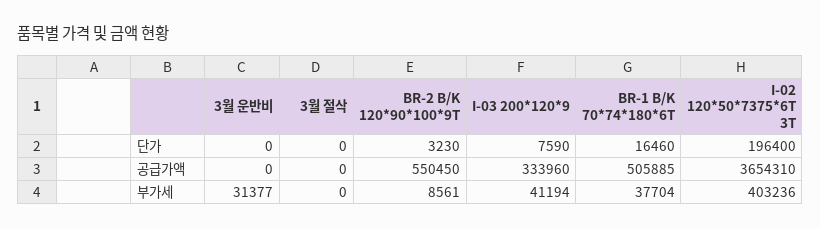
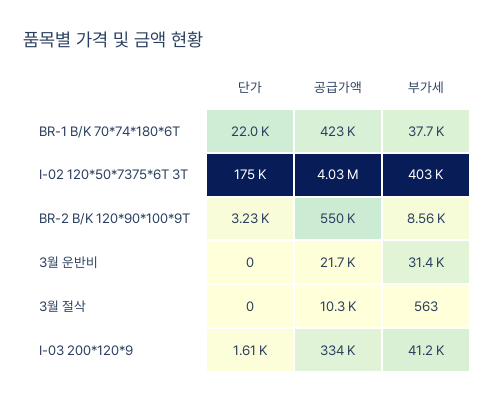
I-03 200*120*9, 단가: 7590 -> 1610
BR-1 B/K 70*74*180*6T, 단가: 16460 -> 22000
I-02 120*50*7375*6T 3T, 단가: 196400 -> 175000
3월 운반비, 공급가액: 0 -> 21700
3월 절삭, 공급가액: 0 -> 10300
BR-1 B/K 70*74*180*6T, 공급가액: 505885 -> 423000
I-02 120*50*7375*6T 3T, 공급가액: 3654310 -> 4030000
3월 절삭, 부가세: 0 -> 563

